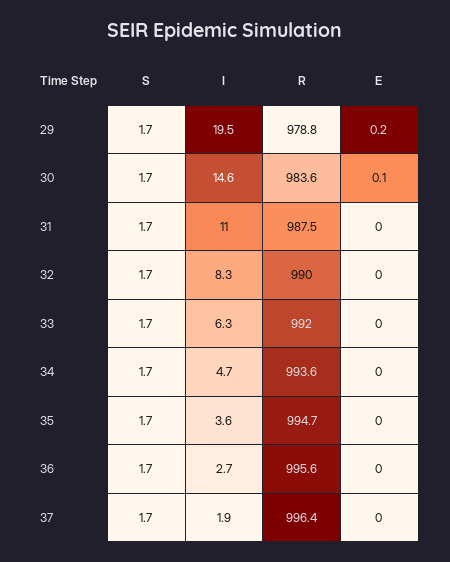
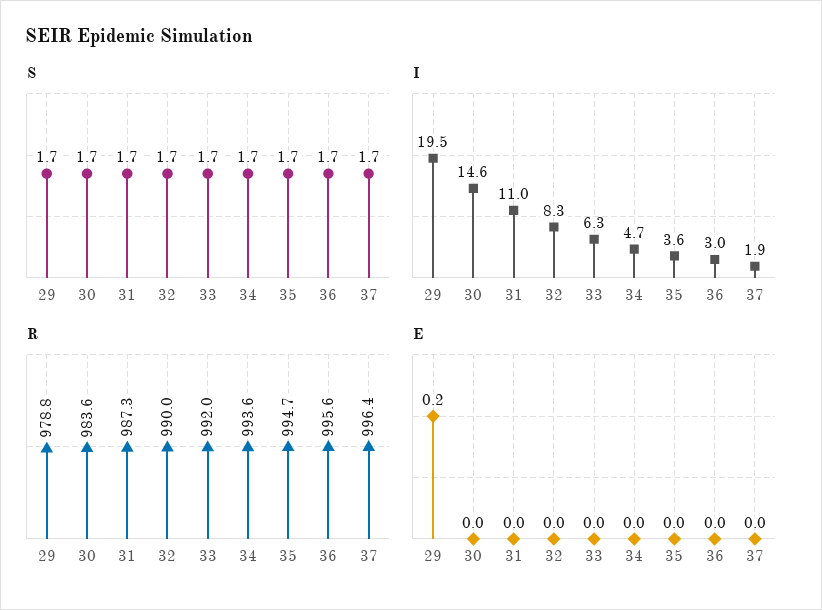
E, 30: 0.1 -> 0
R, 31: 987.5 -> 987.3
I, 36: 2.7 -> 3

